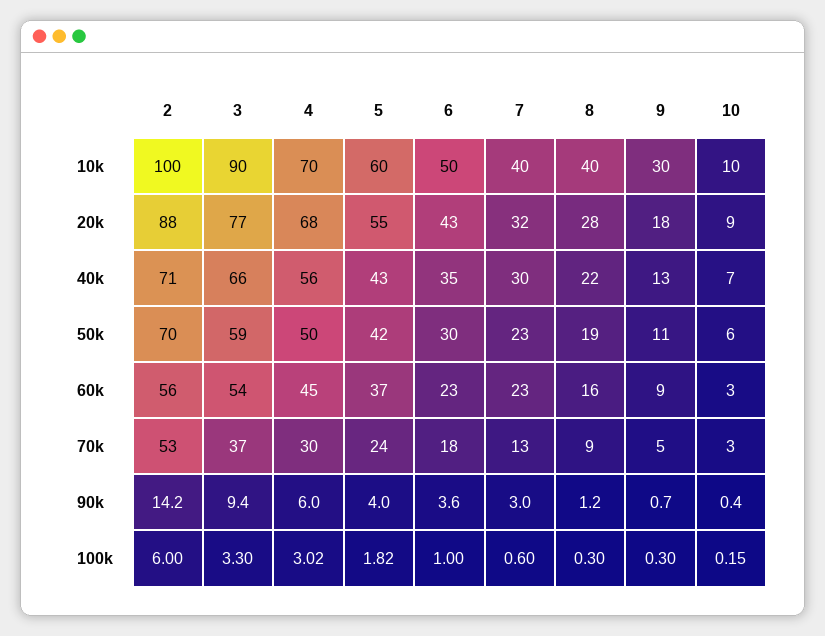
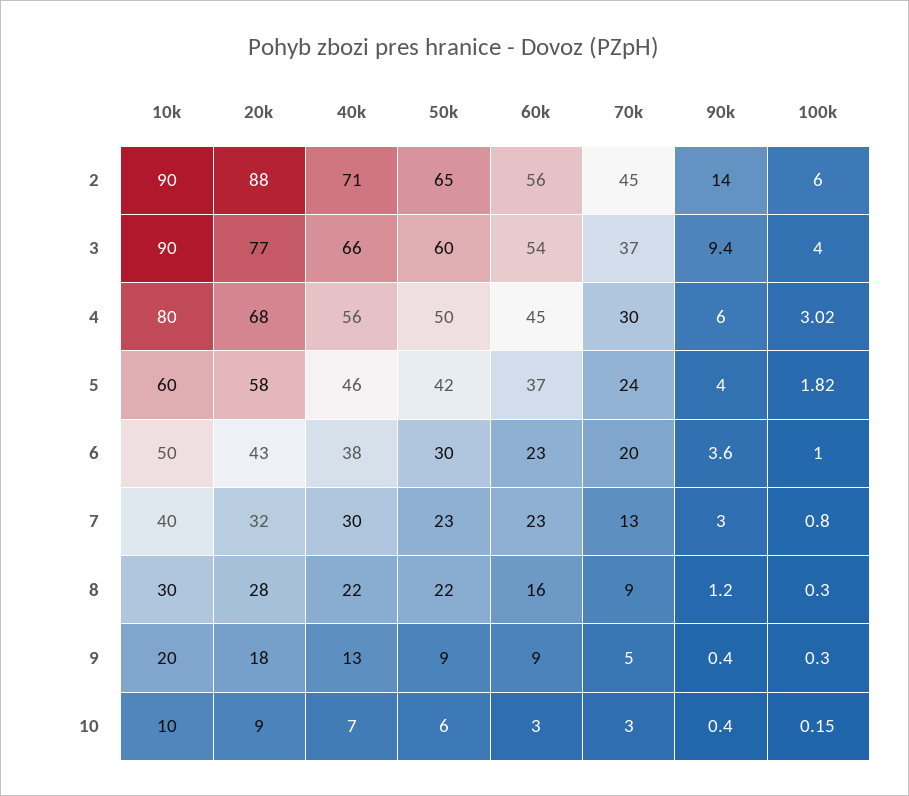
2, 10k: 100 -> 90
4, 10k: 70 -> 80
8, 10k: 40 -> 30
9, 10k: 30 -> 20
5, 20k: 55 -> 58
5, 40k: 43 -> 46
6, 40k: 35 -> 38
2, 50k: 70 -> 65
3, 50k: 59 -> 60
8, 50k: 19 -> 22
9, 50k: 11 -> 9
2, 70k: 53 -> 45
6, 70k: 18 -> 20
2, 90k: 14.2 -> 14
9, 90k: 0.7 -> 0.4
3, 100k: 3.3 -> 4
7, 100k: 0.6 -> 0.8

